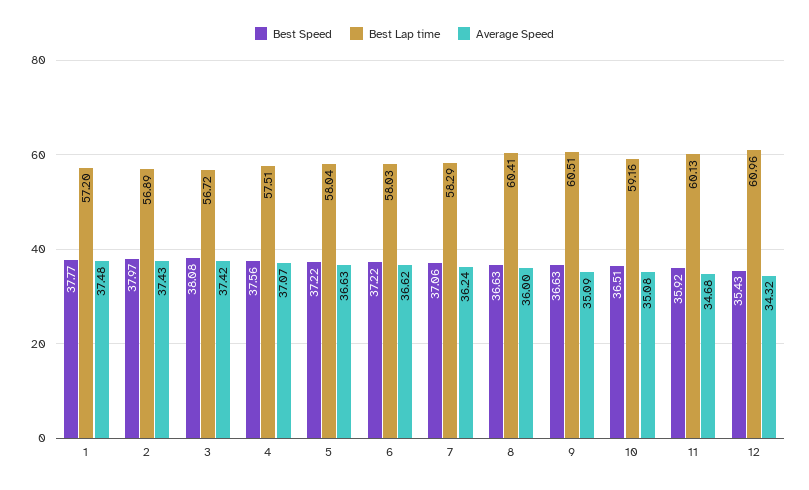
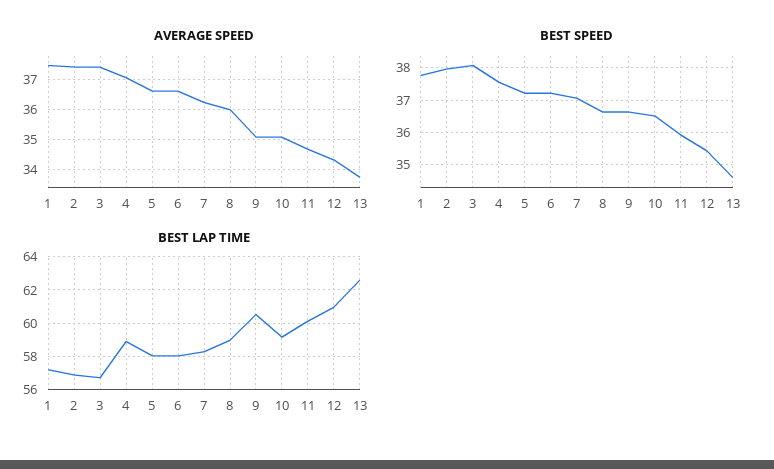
Best Lap time, 4: 57.51 -> 59
Best Lap time, 8: 60.41 -> 59
Average Speed, 13: none -> 33.75
Best Speed, 13: none -> 34.6
Best Lap time, 13: none -> 62.5

